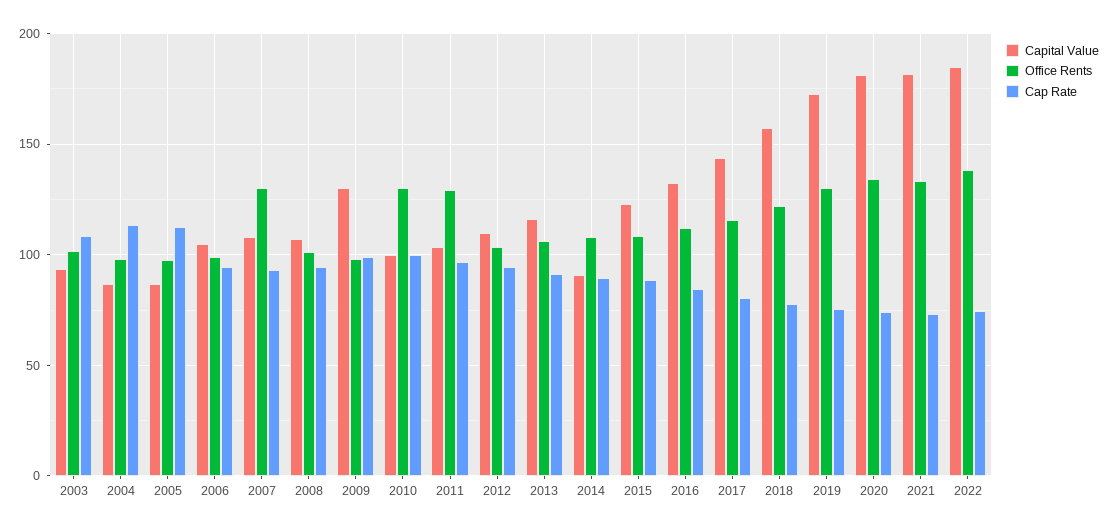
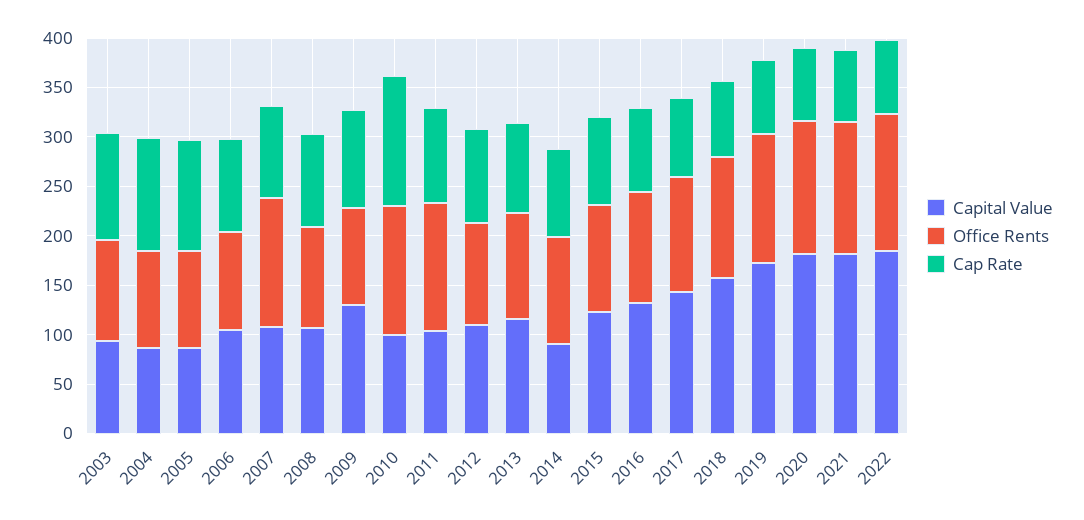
Cap Rate, 2010: 100 -> 130

